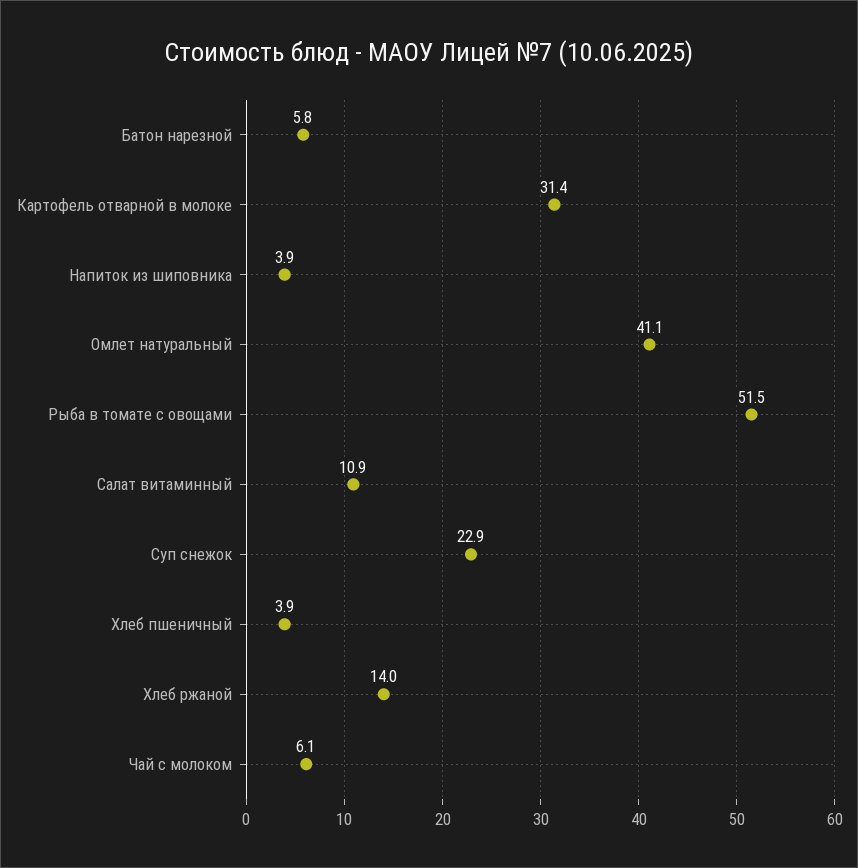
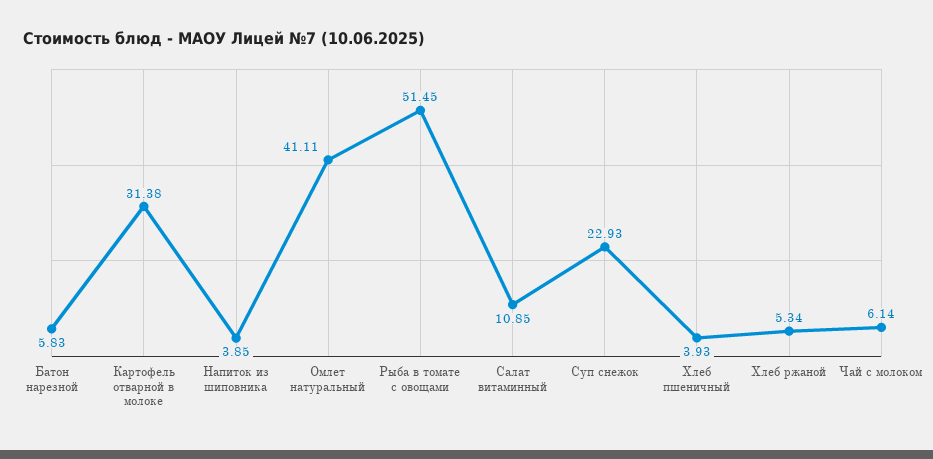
Хлеб ржаной: 14 -> 5.34

